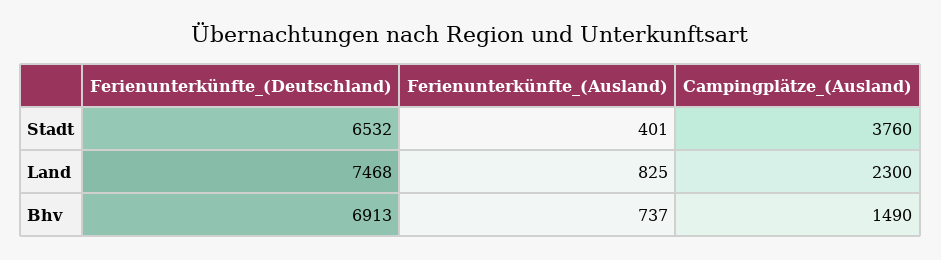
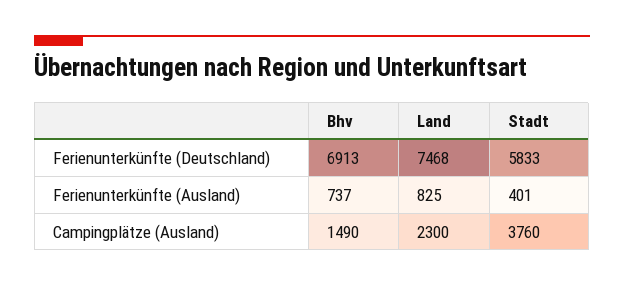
Ferienunterkünfte_(Deutschland), Stadt: 6532 -> 5833

